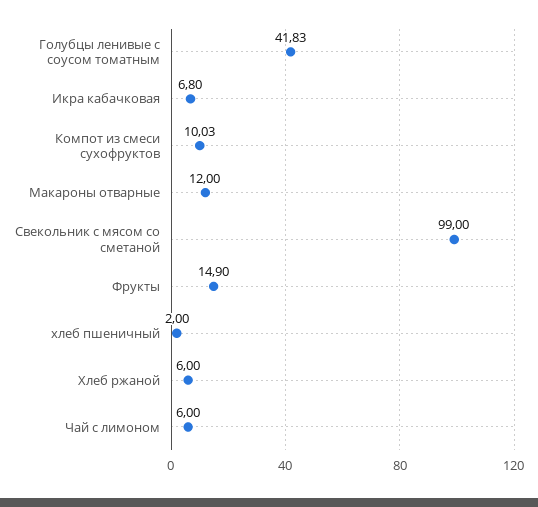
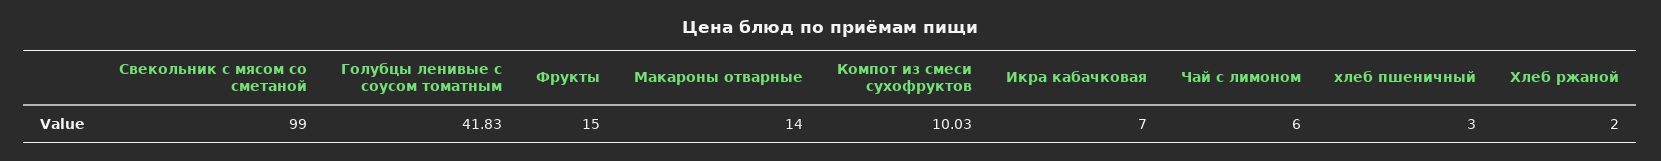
Икра кабачковая: 6.8 -> 7
Макароны отварные: 12 -> 14
Фрукты: 14.9 -> 15
хлеб пшеничный: 2 -> 3
Хлеб ржаной: 6 -> 2

